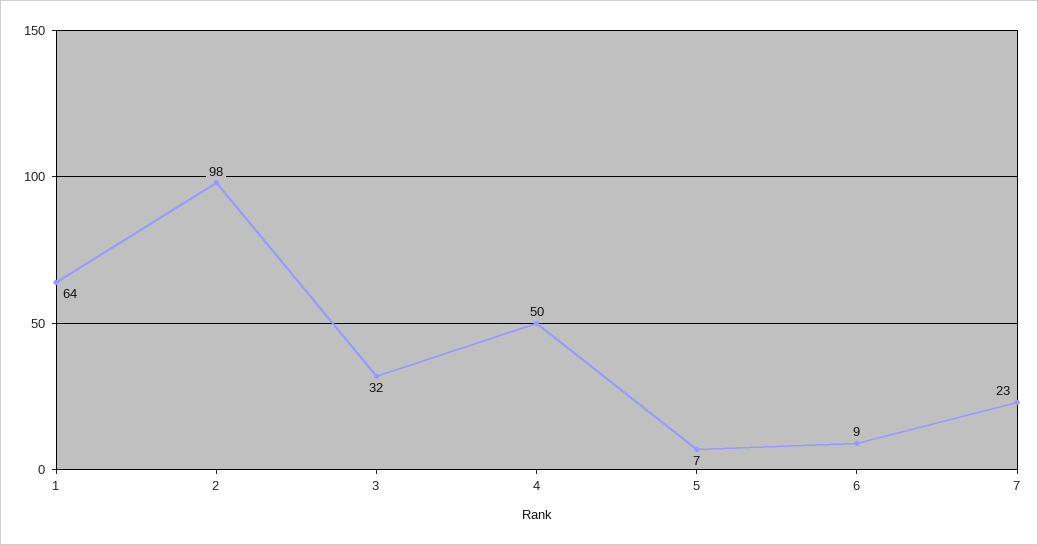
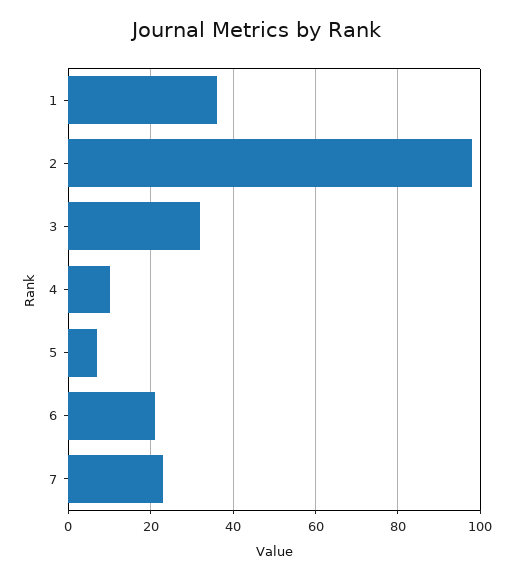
1: 64 -> 35
4: 50 -> 10
6: 9 -> 20

